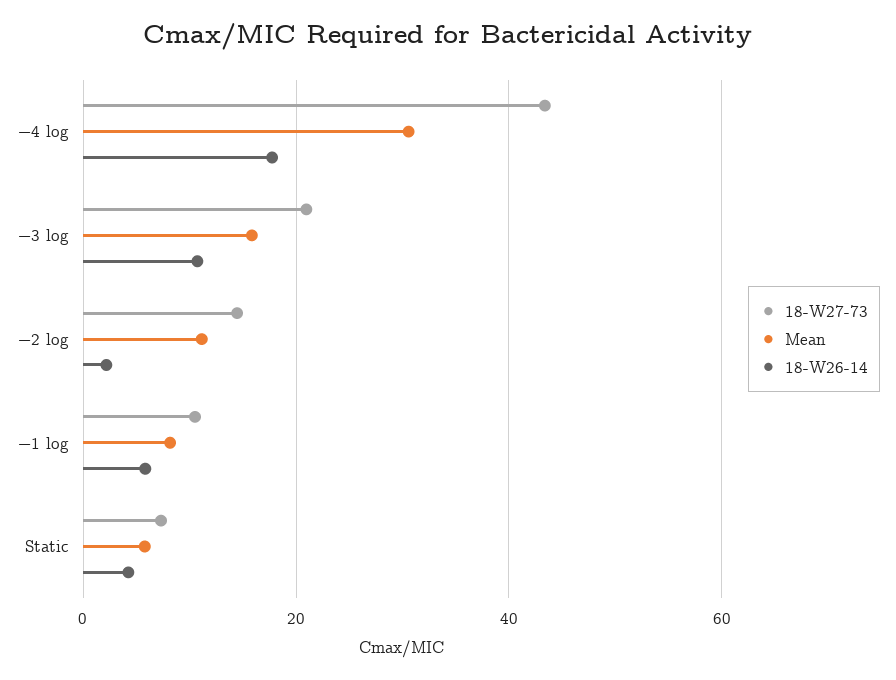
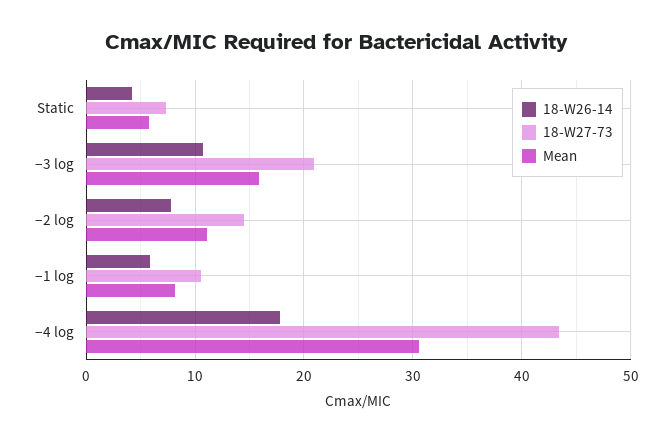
18-W26-14, −2 log: 2 -> 8

